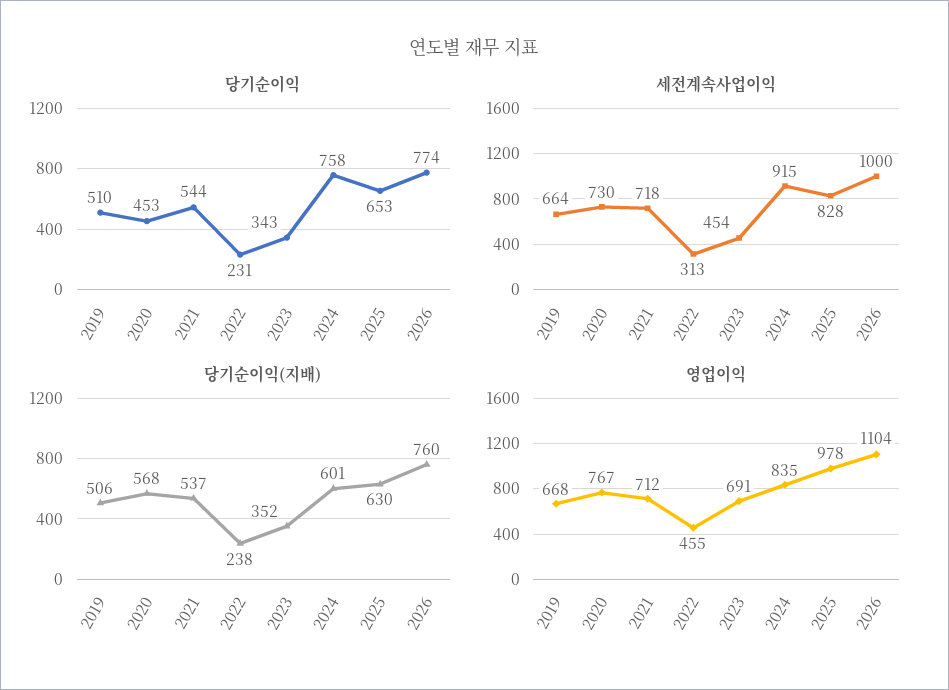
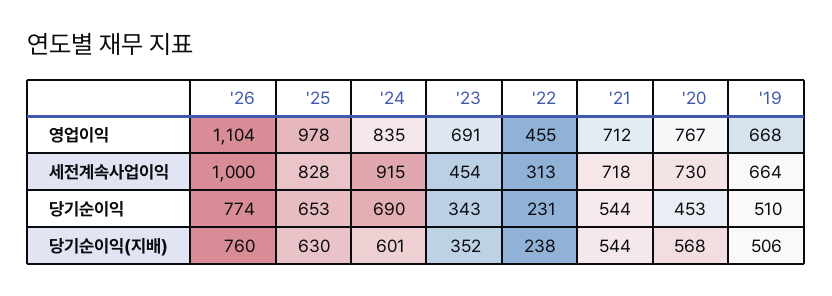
당기순이익, 2024: 758 -> 690
당기순이익(지배), 2021: 537 -> 544

